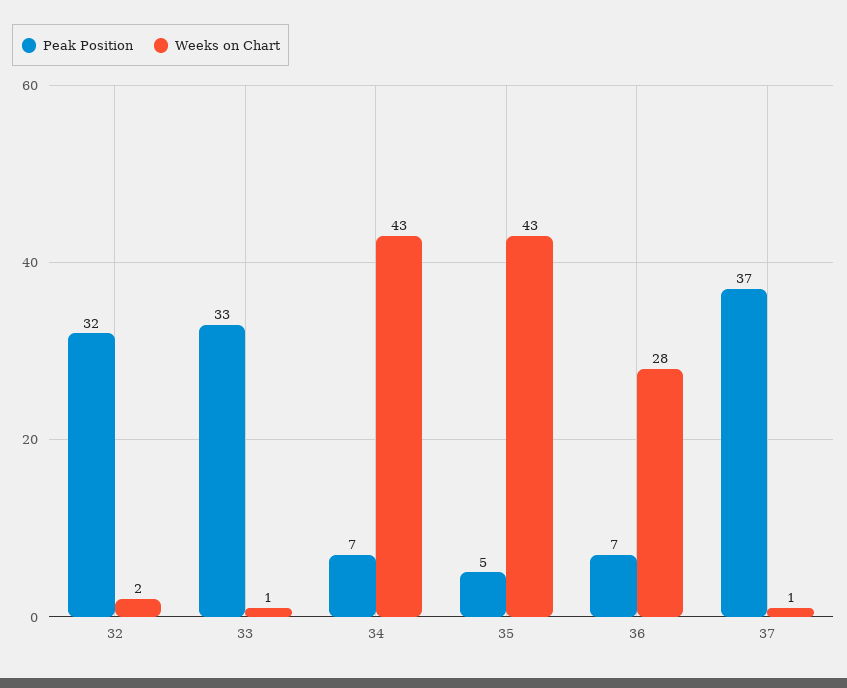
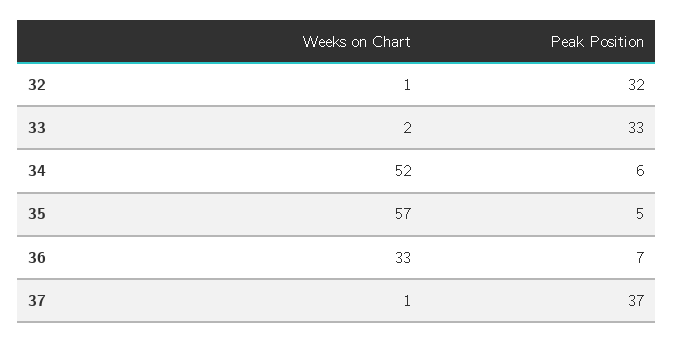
Weeks on Chart, 32: 2 -> 1
Weeks on Chart, 33: 1 -> 2
Peak Position, 34: 7 -> 6
Weeks on Chart, 34: 43 -> 52
Weeks on Chart, 35: 43 -> 57
Weeks on Chart, 36: 28 -> 33

